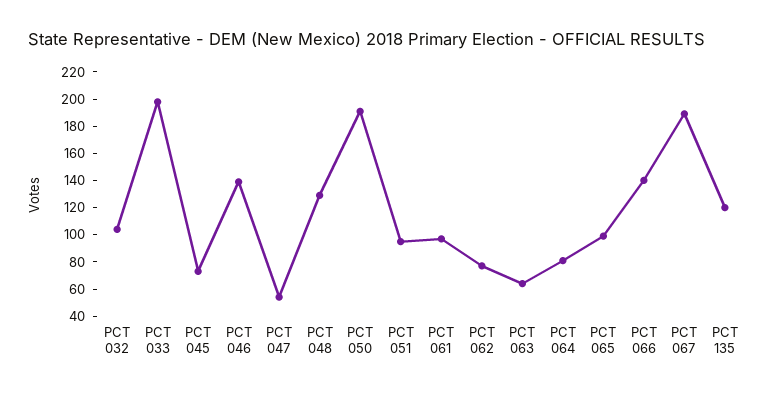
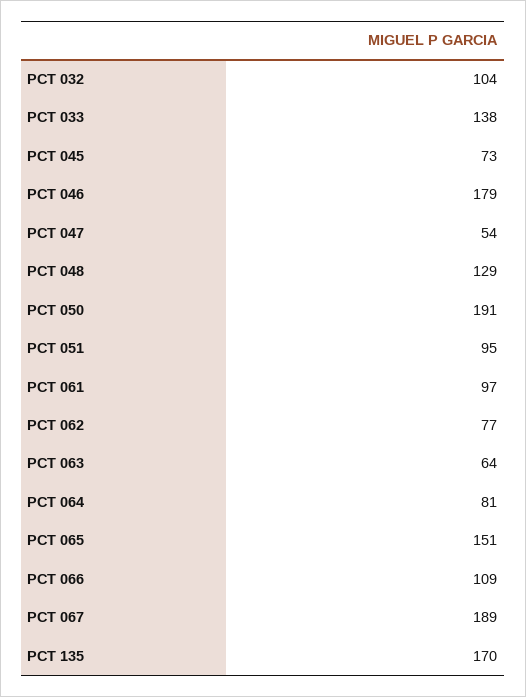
PCT 033: 200 -> 138
PCT 046: 140 -> 179
PCT 065: 100 -> 151
PCT 066: 140 -> 109
PCT 135: 120 -> 170

